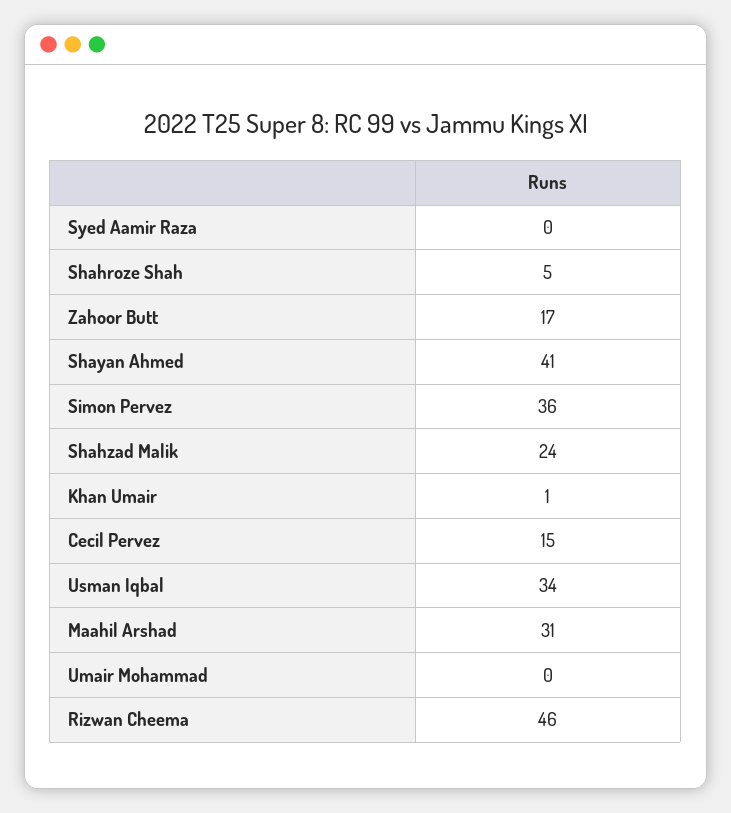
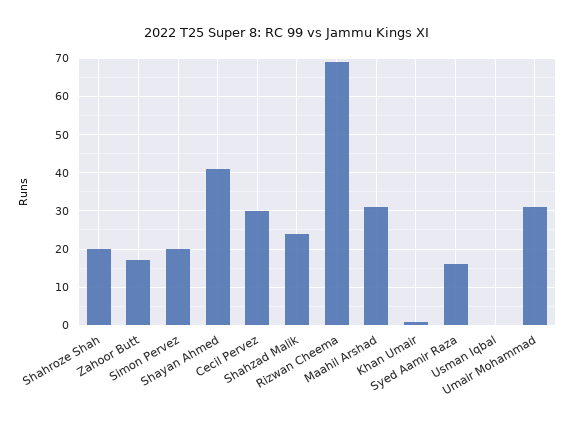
Syed Aamir Raza: 0 -> 15
Shahroze Shah: 5 -> 20
Simon Pervez: 36 -> 20
Cecil Pervez: 15 -> 30
Usman Iqbal: 34 -> 0
Umair Mohammad: 0 -> 30
Rizwan Cheema: 46 -> 70

